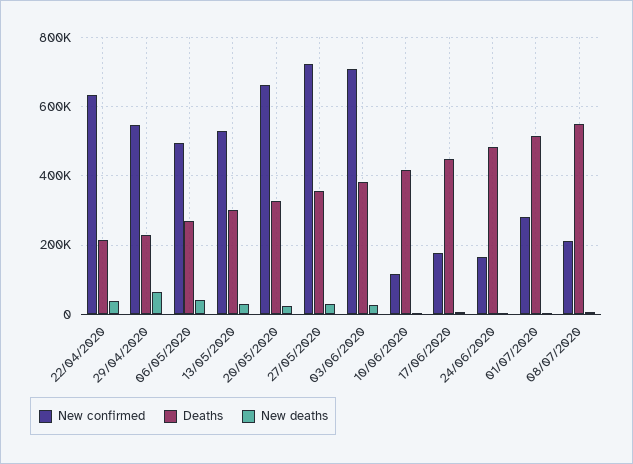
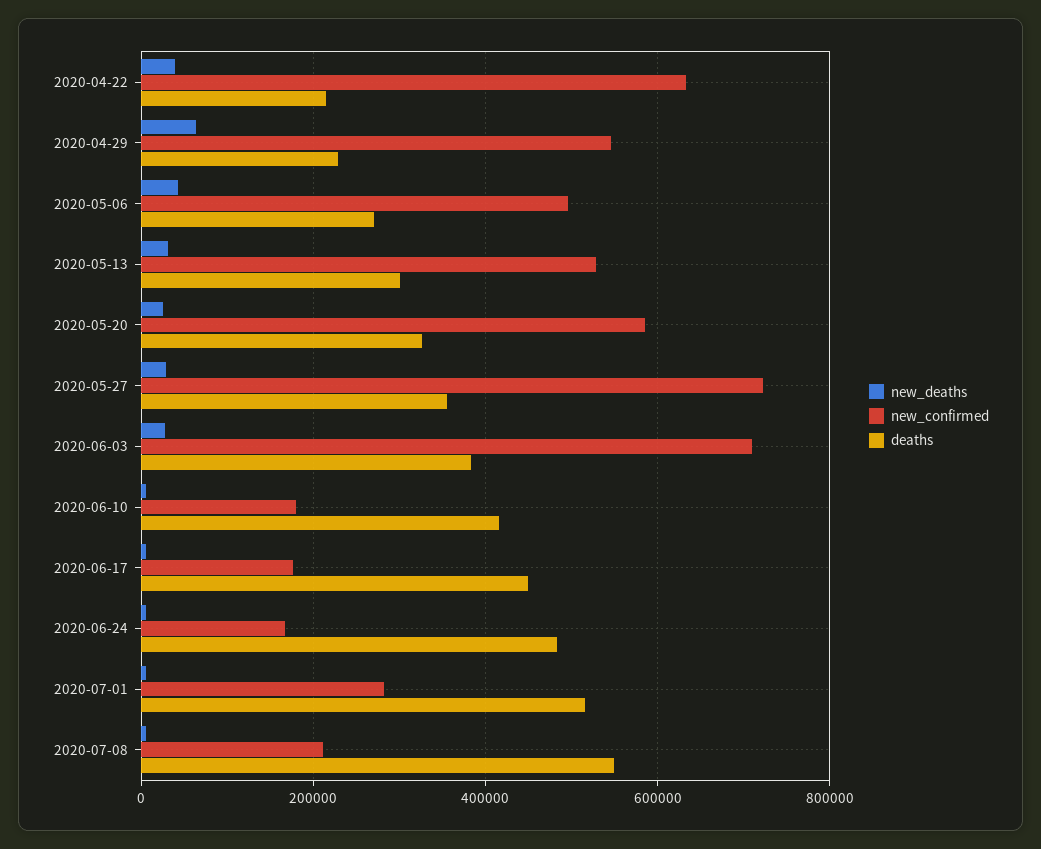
New confirmed, 20/05/2020: 660000 -> 580000
New confirmed, 10/06/2020: 120000 -> 180000

